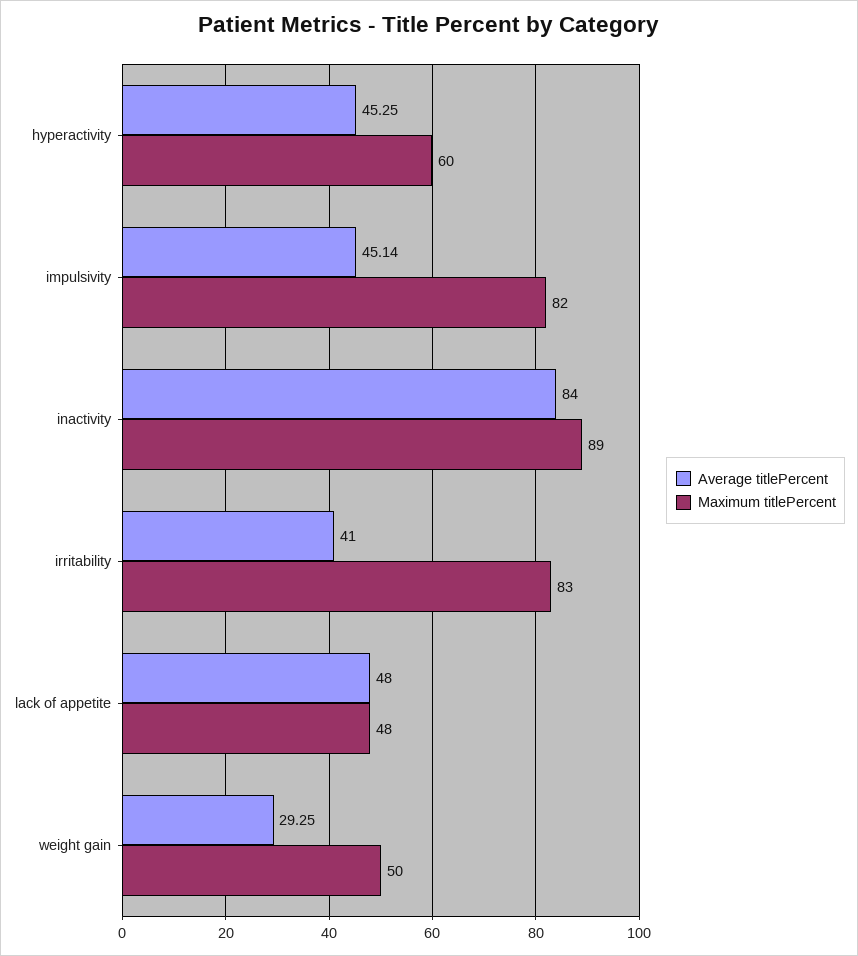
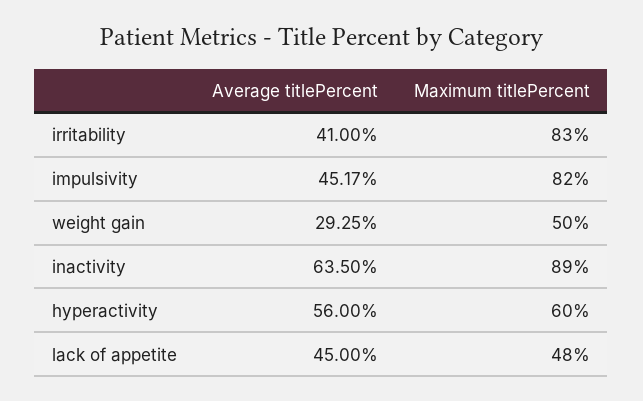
Average titlePercent, hyperactivity: 45.25 -> 56
Average titlePercent, impulsivity: 45.14 -> 45.17
Average titlePercent, inactivity: 84 -> 63.5
Average titlePercent, lack of appetite: 48 -> 45

